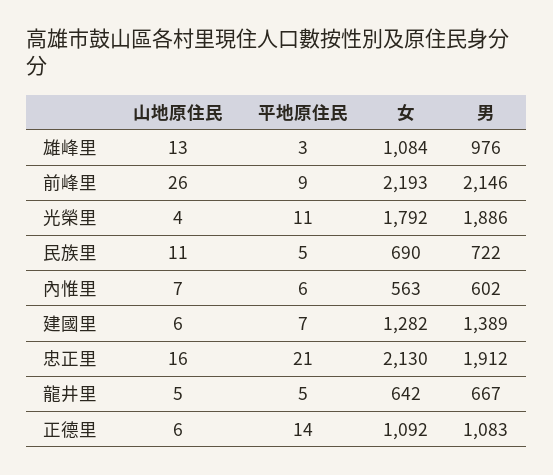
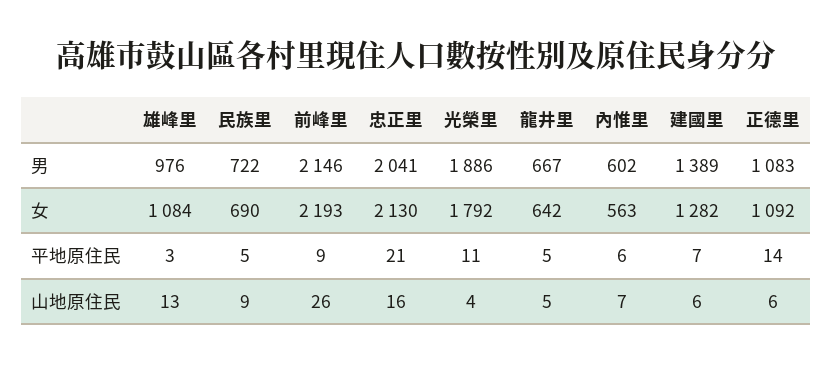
山地原住民, 民族里: 11 -> 9
男, 忠正里: 1912 -> 2041

